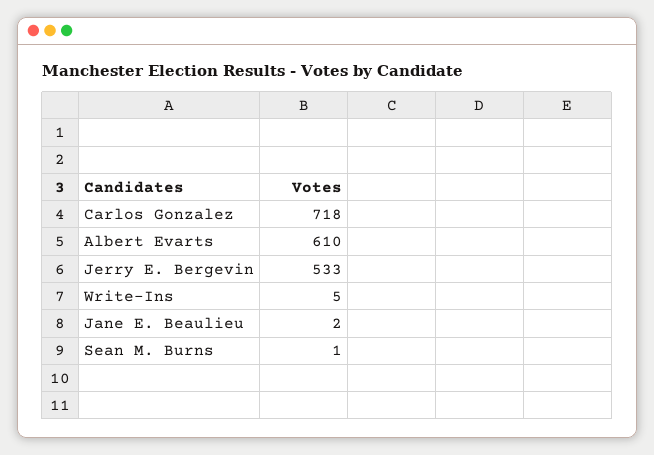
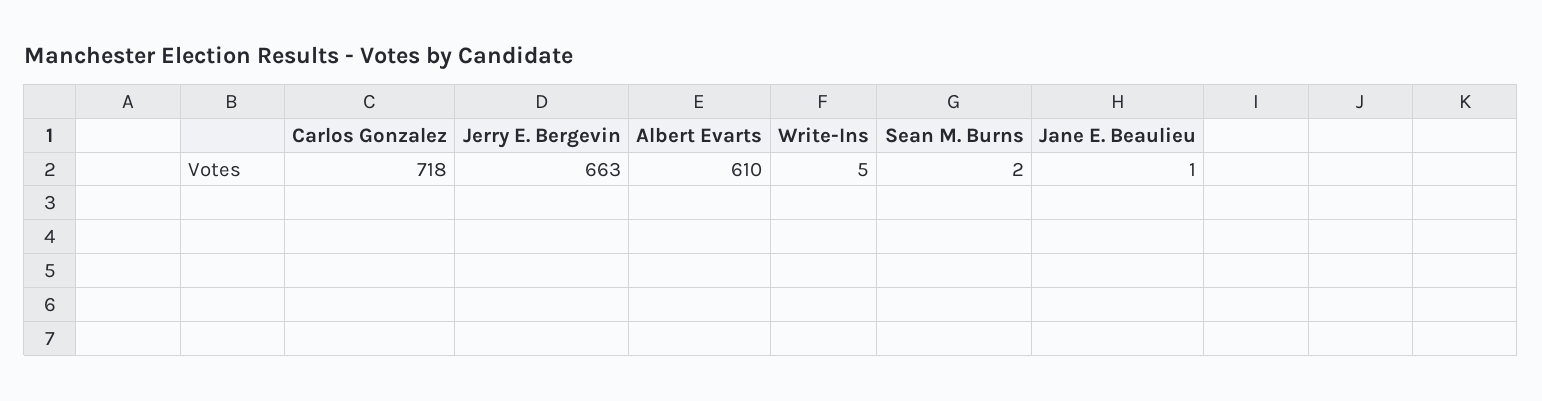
Jerry E. Bergevin: 533 -> 663
Jane E. Beaulieu: 2 -> 1
Sean M. Burns: 1 -> 2

